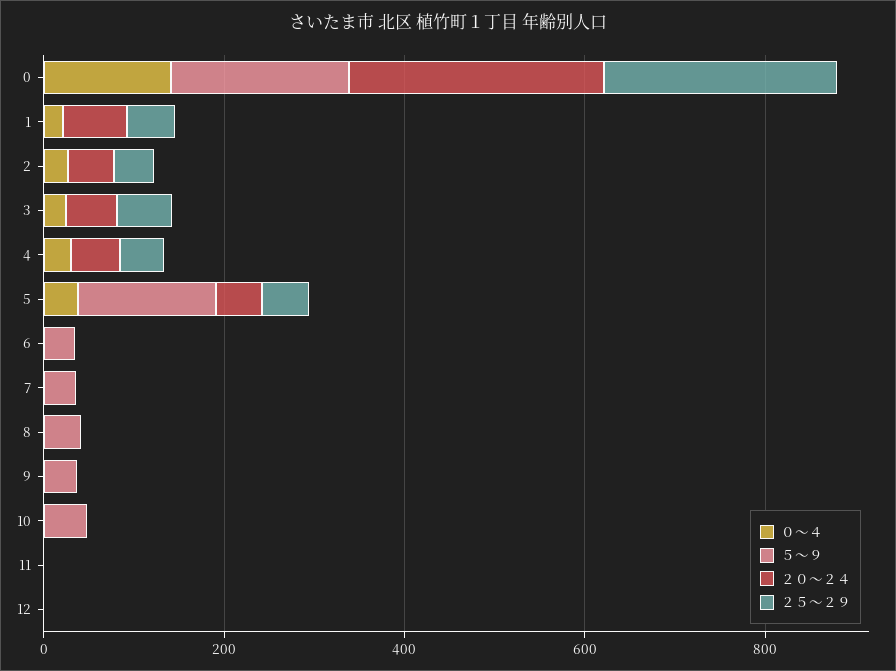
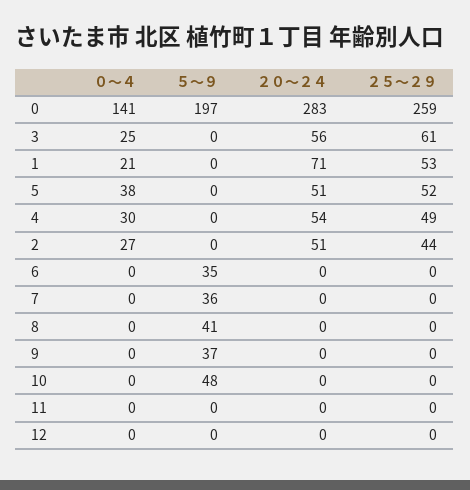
５～９, 5: 150 -> 0

